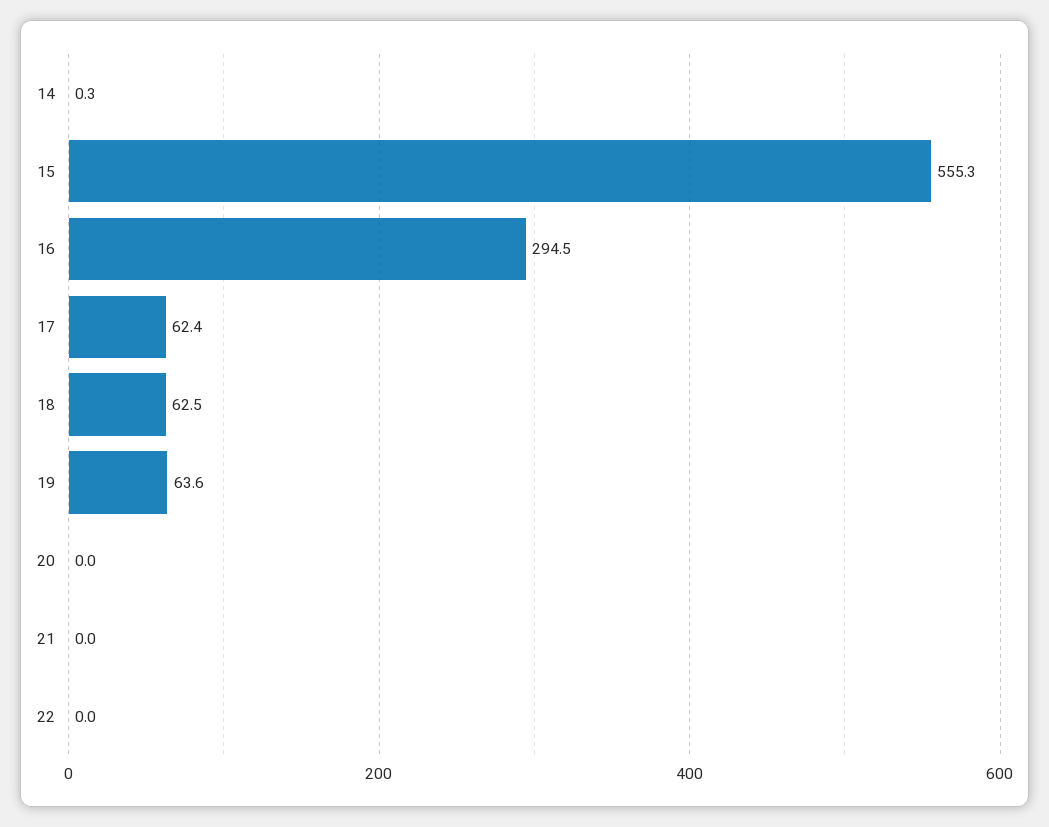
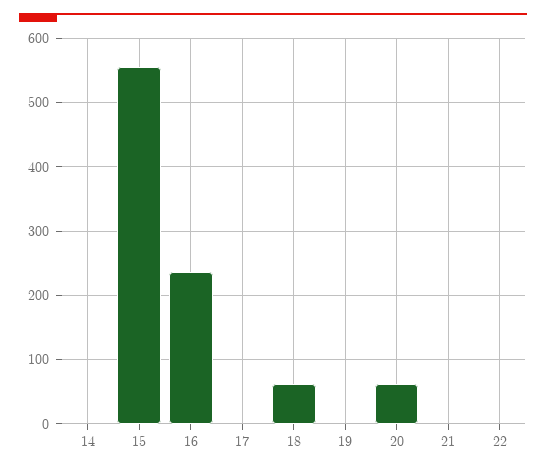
16: 294.5 -> 240
17: 62.4 -> 0
19: 63.6 -> 0
20: 0 -> 60

